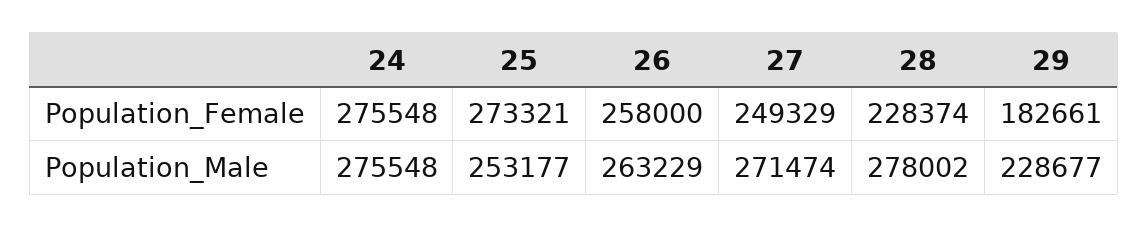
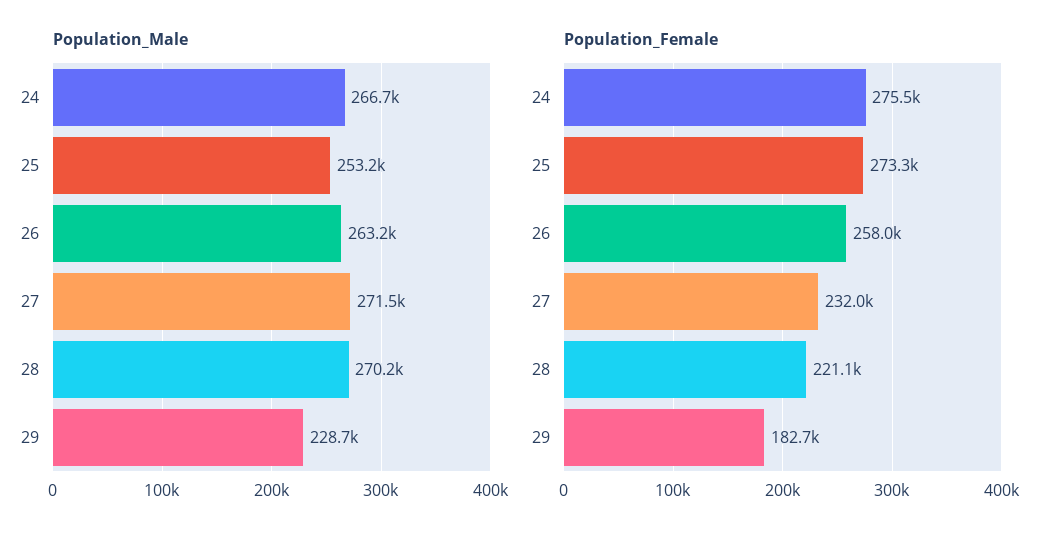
Population_Female, 27: 249329 -> 232000
Population_Female, 28: 228374 -> 221100
Population_Male, 24: 275548 -> 266700
Population_Male, 28: 278002 -> 270200

